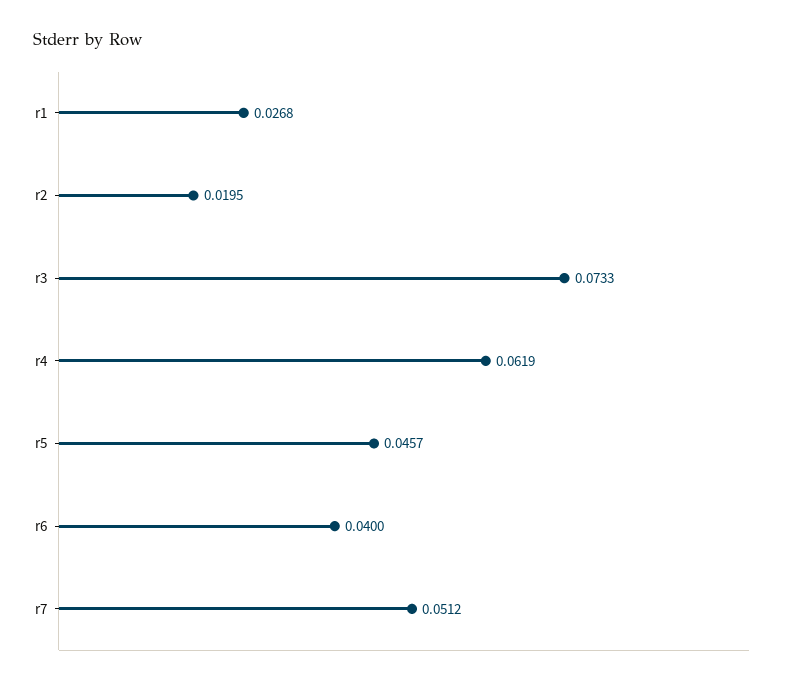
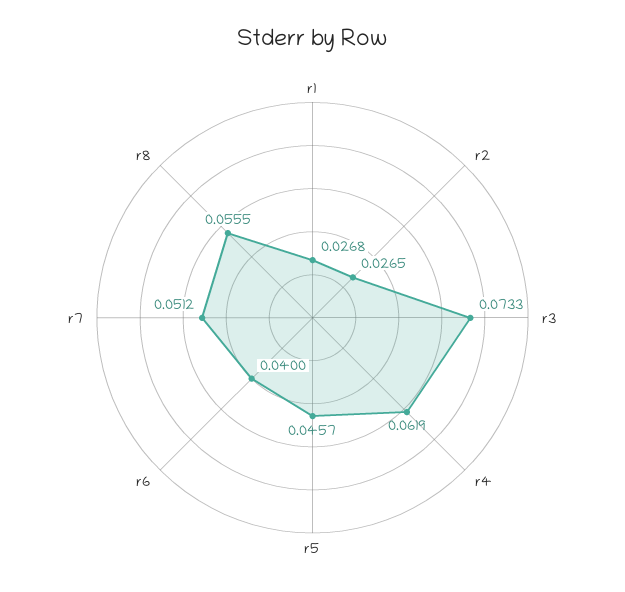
r2: 0.0195 -> 0.0265
r8: none -> 0.0555

